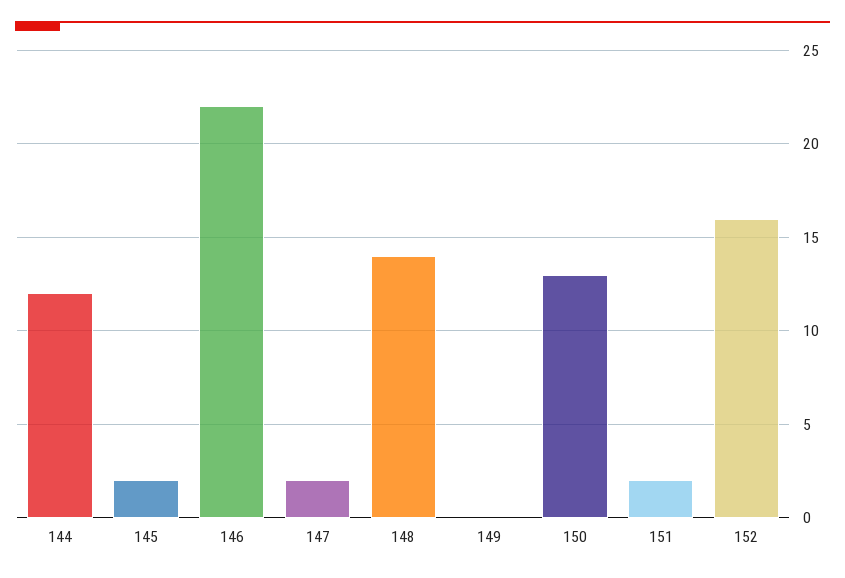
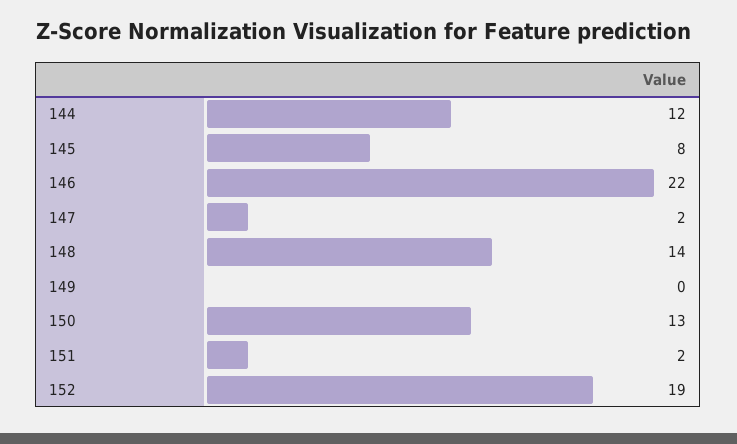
145: 2 -> 8
152: 16 -> 19

